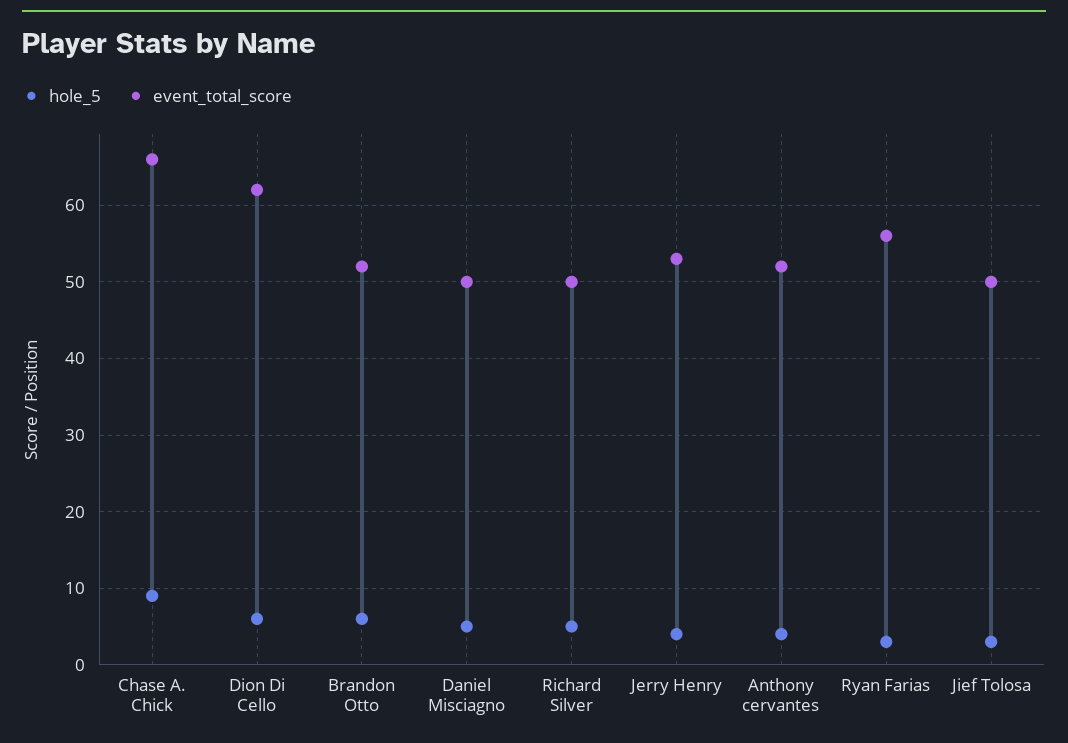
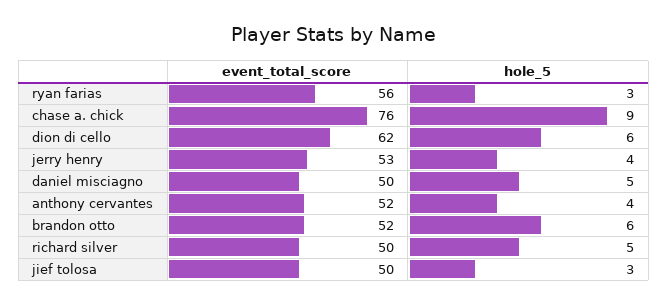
event_total_score, Chase A. Chick: 66 -> 76

